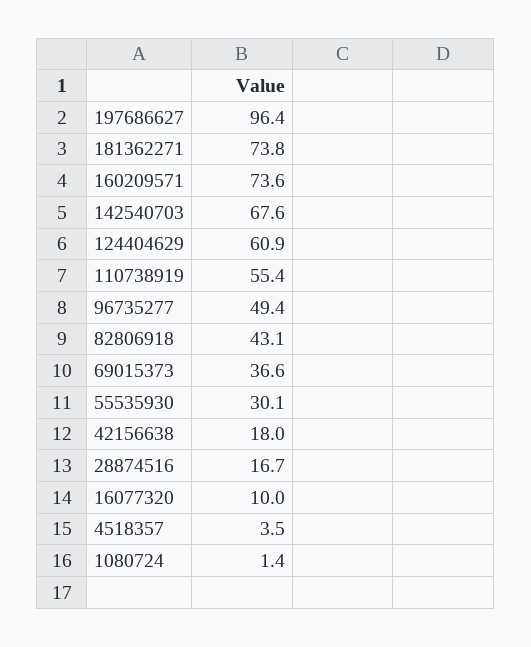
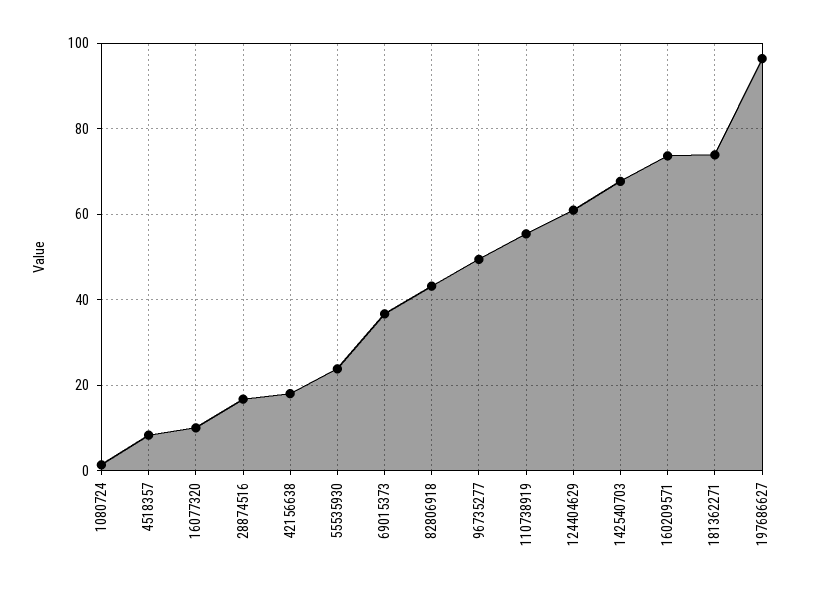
55535930: 30.1 -> 24
4518357: 3.5 -> 8

